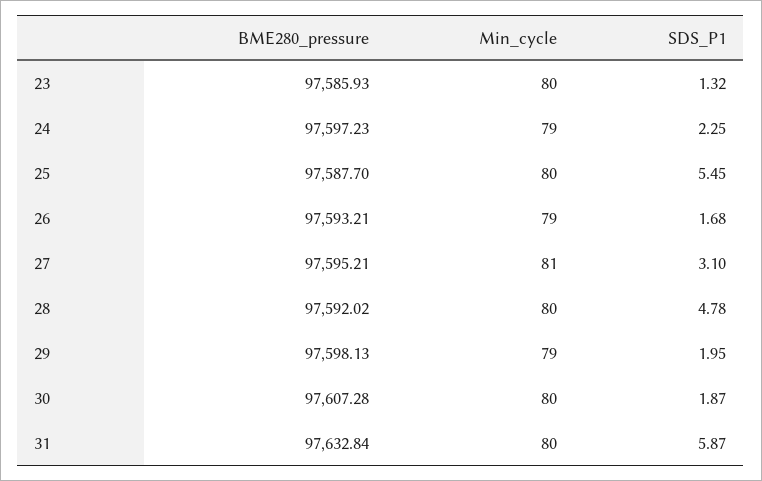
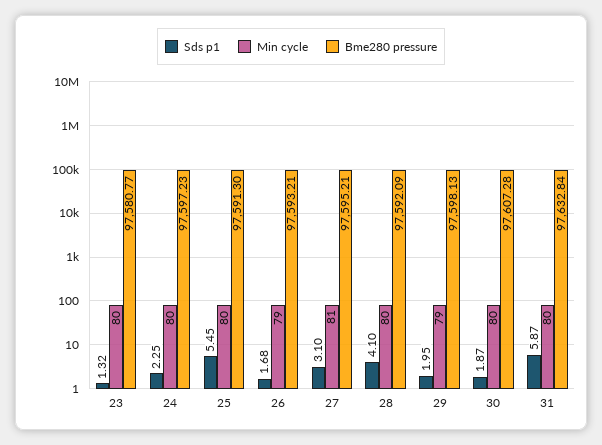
BME280_pressure, 23: 97585.93 -> 97580.77
Min_cycle, 24: 79 -> 80
BME280_pressure, 25: 97587.7 -> 97591.3
BME280_pressure, 28: 97592.02 -> 97592.09
SDS_P1, 28: 4.78 -> 4.1

